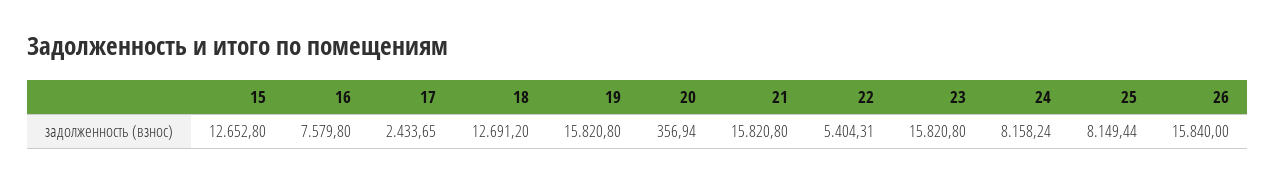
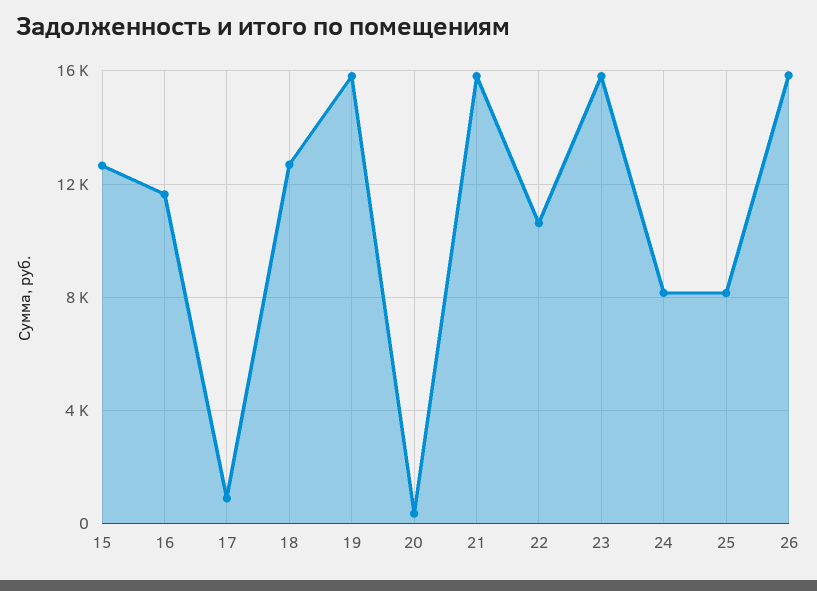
16: 7579.8 -> 11500
17: 2433.65 -> 1000
22: 5404.31 -> 10500

